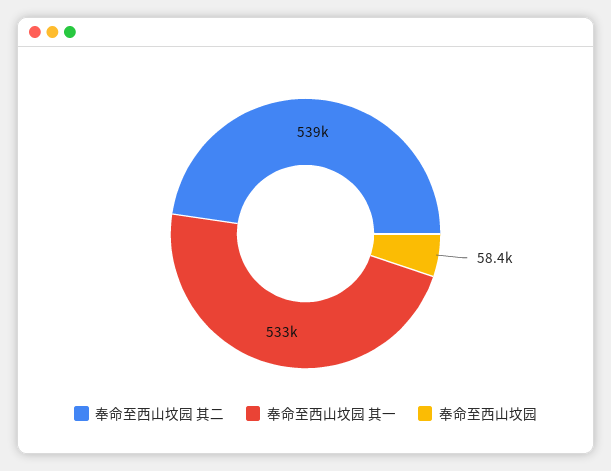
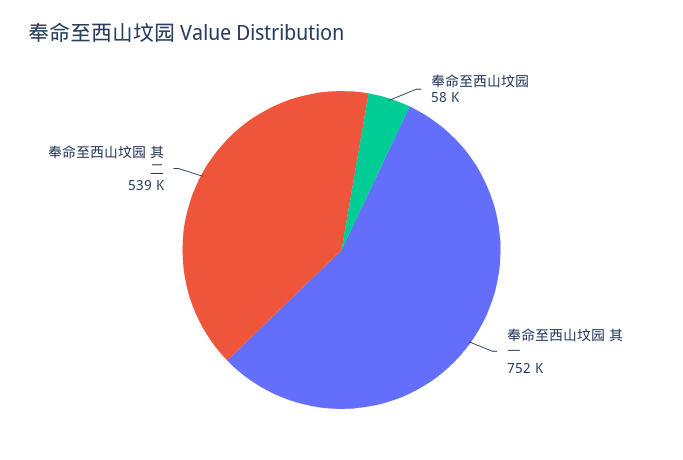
奉命至西山坟园 其一: 533000 -> 752000

